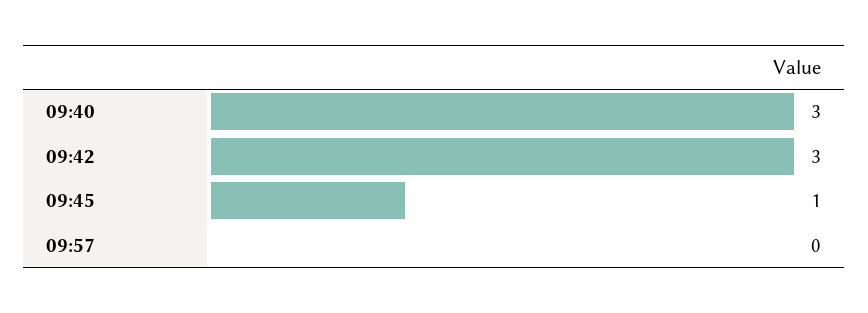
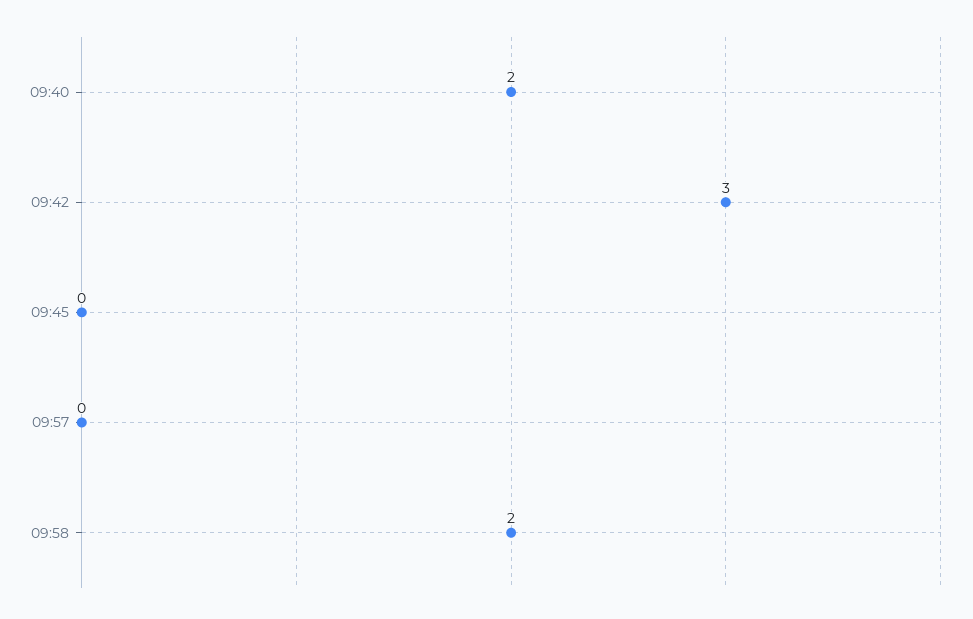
09:40: 3 -> 2
09:45: 1 -> 0
09:58: none -> 2

